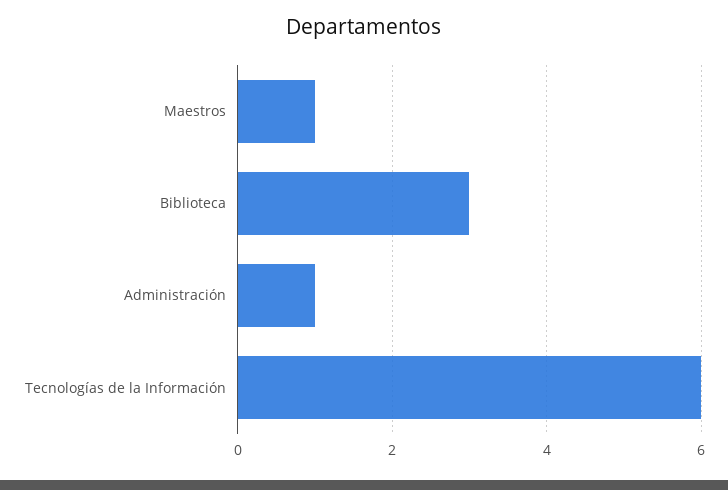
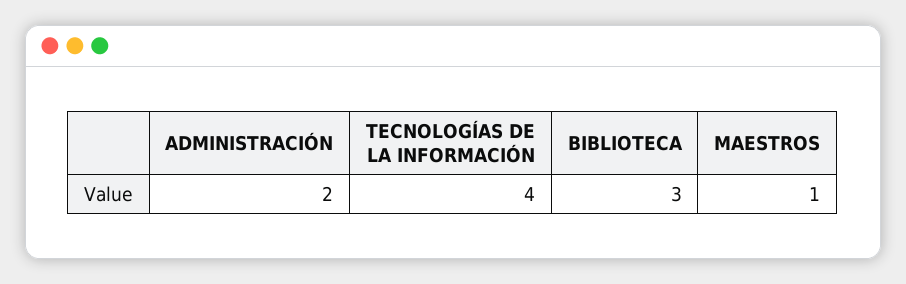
Administración: 1 -> 2
Tecnologías de la Información: 6 -> 4

